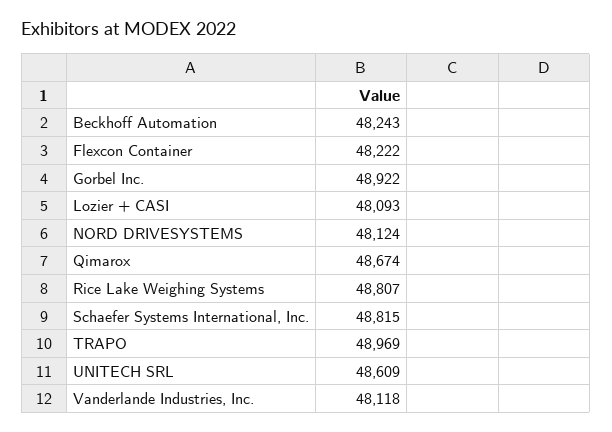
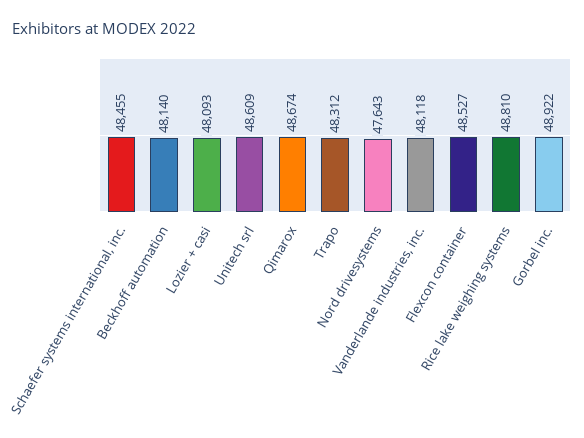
Beckhoff Automation: 48243 -> 48140
Flexcon Container: 48222 -> 48527
NORD DRIVESYSTEMS: 48124 -> 47643
Rice Lake Weighing Systems: 48807 -> 48810
Schaefer Systems International, Inc.: 48815 -> 48455
TRAPO: 48969 -> 48312

